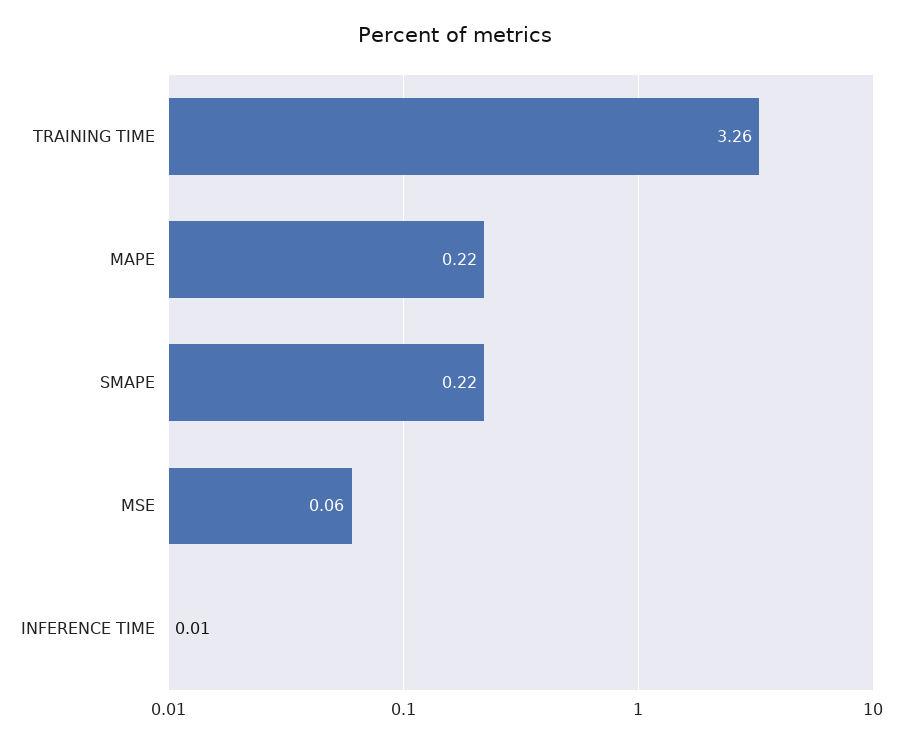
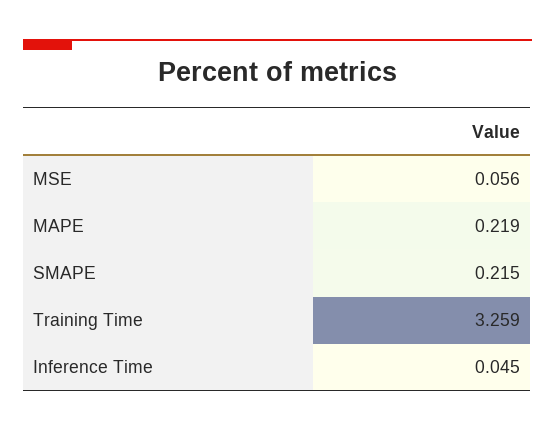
INFERENCE TIME: 0.01 -> 0.045

